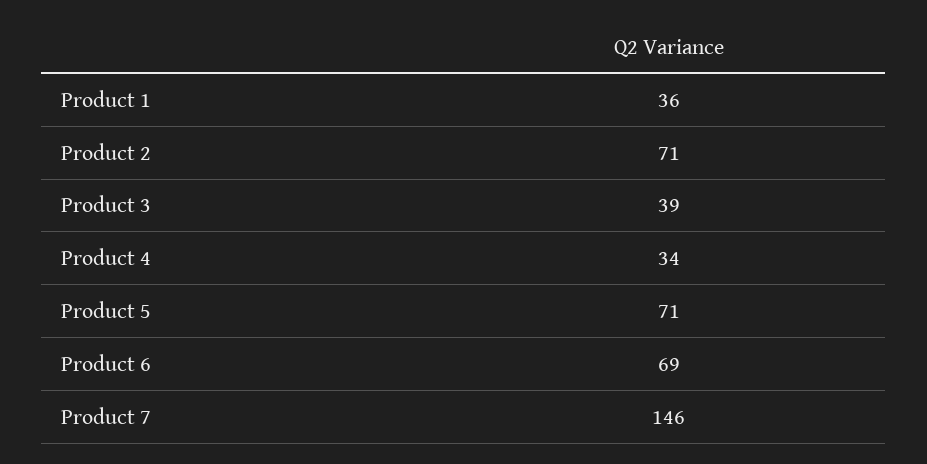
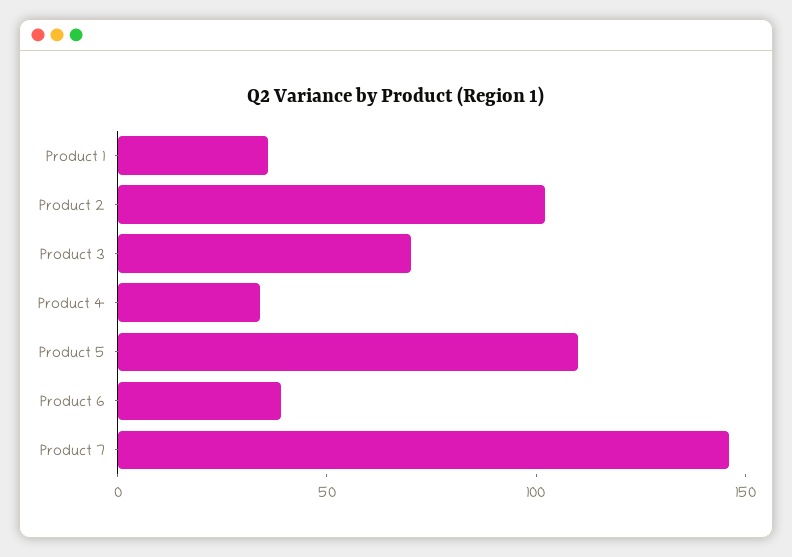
Product 2: 71 -> 100
Product 3: 39 -> 70
Product 5: 71 -> 110
Product 6: 69 -> 40

